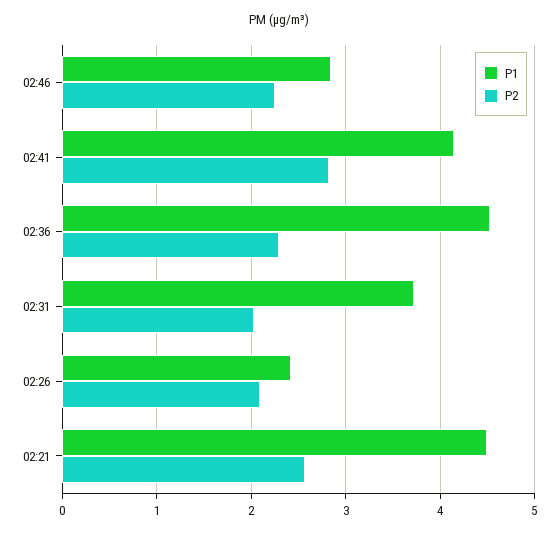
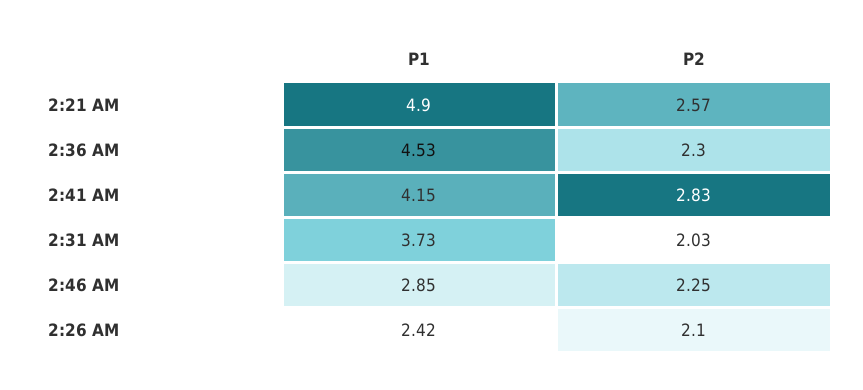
P1, 02:21: 4.5 -> 4.9

